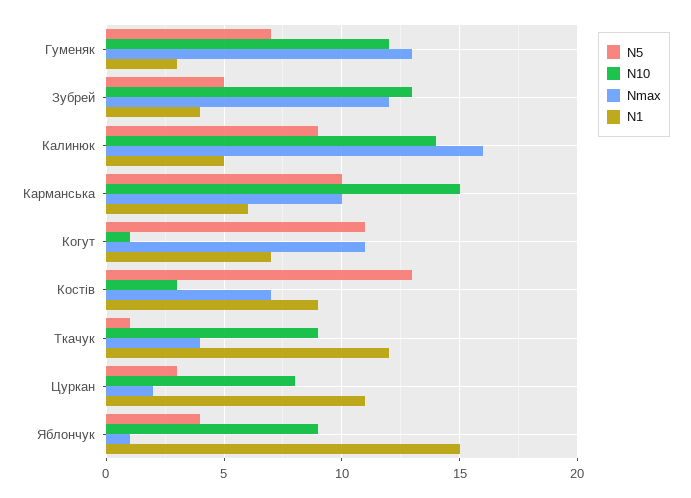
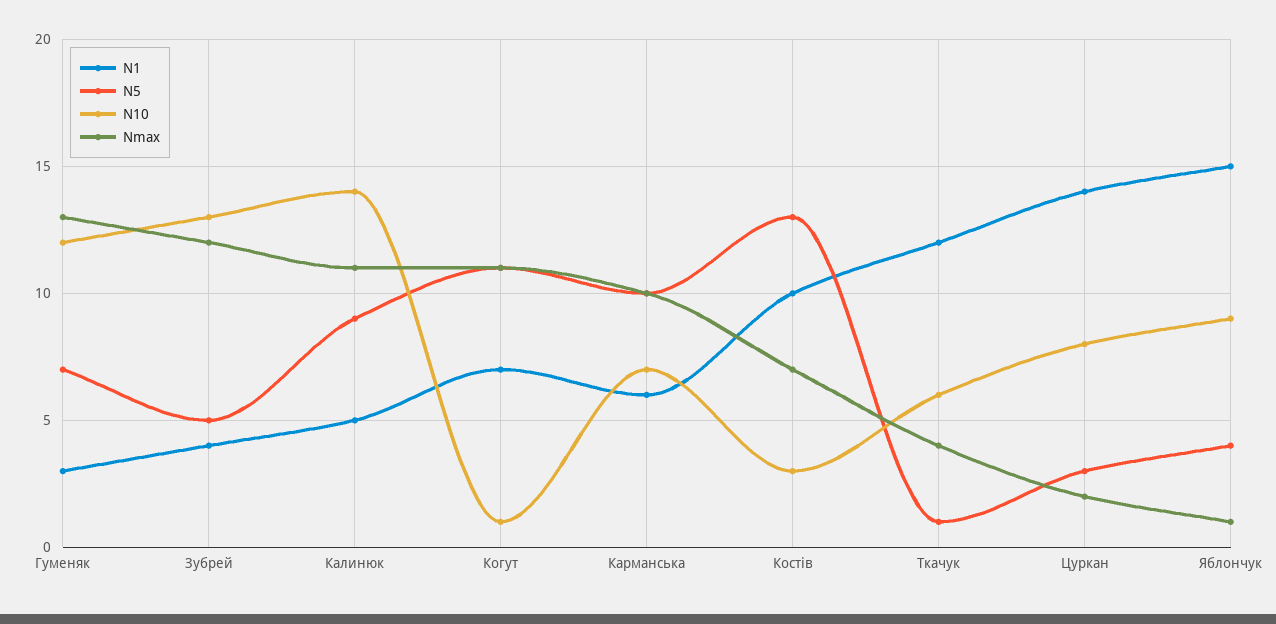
Nmax, Калинюк: 16 -> 11
N10, Карманська: 15 -> 7
N1, Костів: 9 -> 10
N10, Ткачук: 9 -> 6
N1, Цуркан: 11 -> 14

